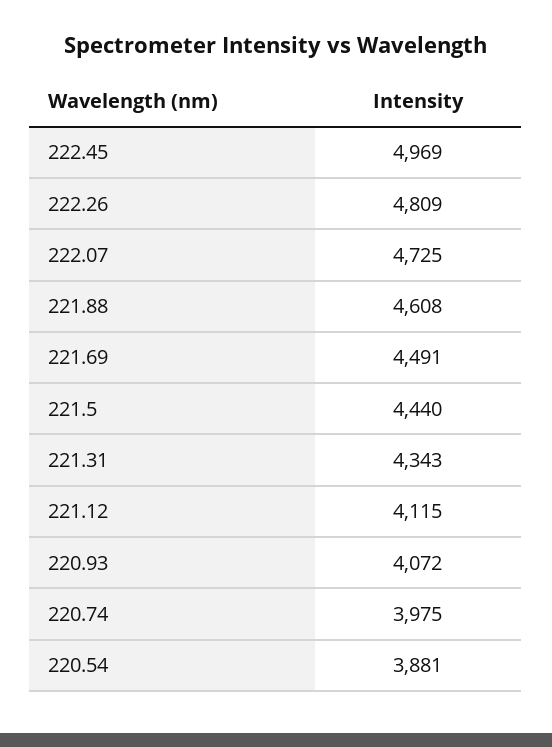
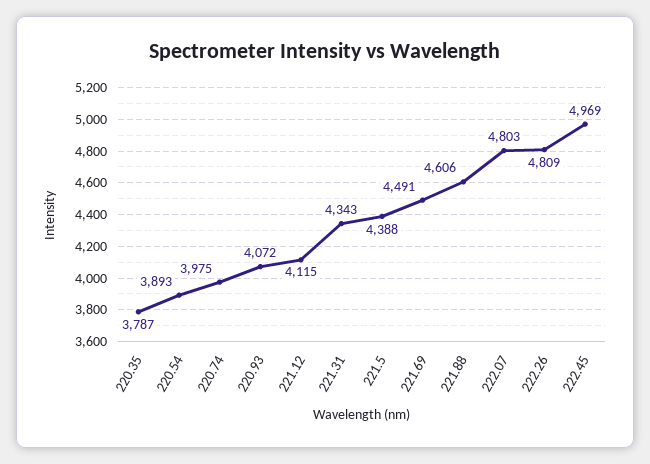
222.07: 4725 -> 4803
221.88: 4608 -> 4606
221.5: 4440 -> 4388
220.54: 3881 -> 3893
220.35: none -> 3787

